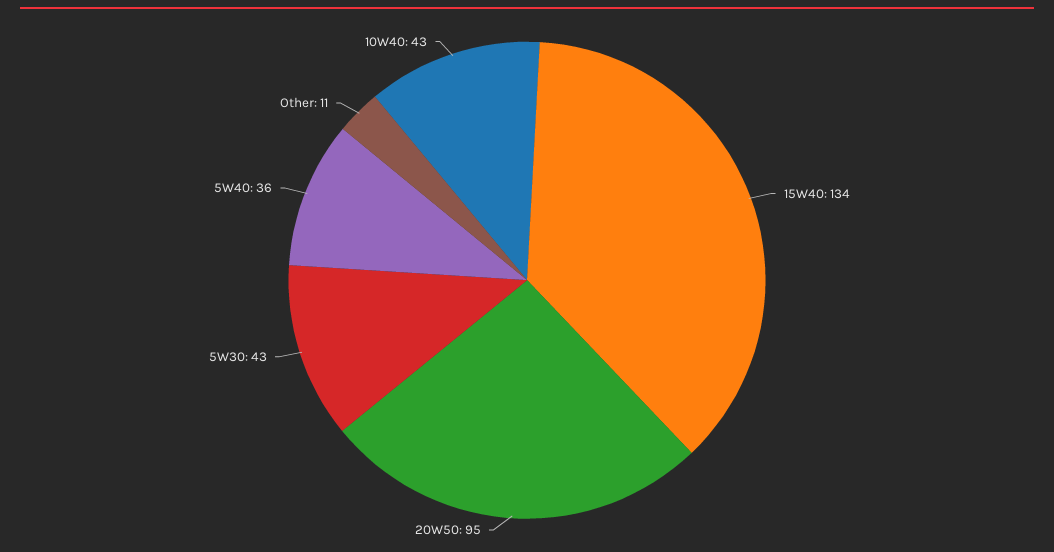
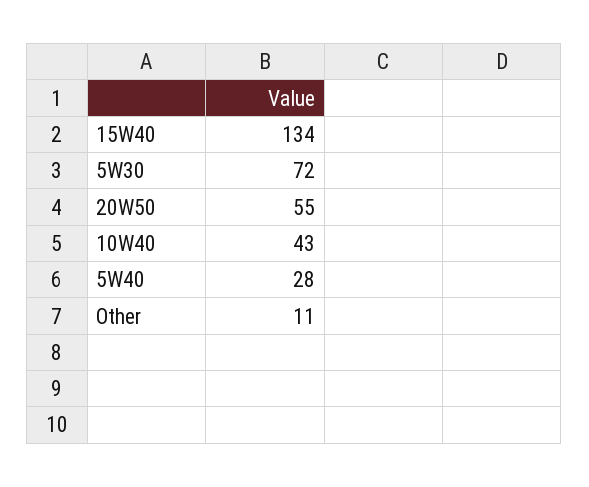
20W50: 95 -> 55
5W30: 43 -> 72
5W40: 36 -> 28

